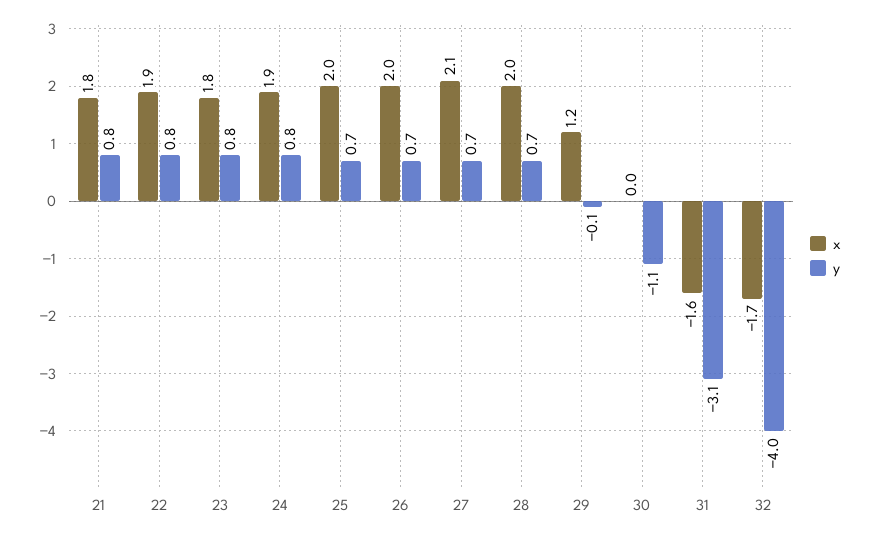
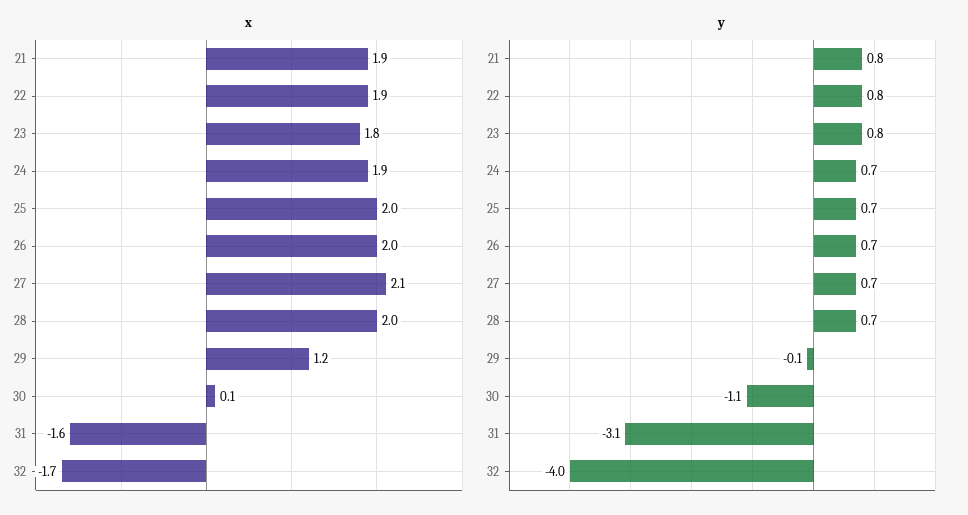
x, 21: 1.8 -> 1.9
y, 24: 0.8 -> 0.7
x, 30: 0 -> 0.1

